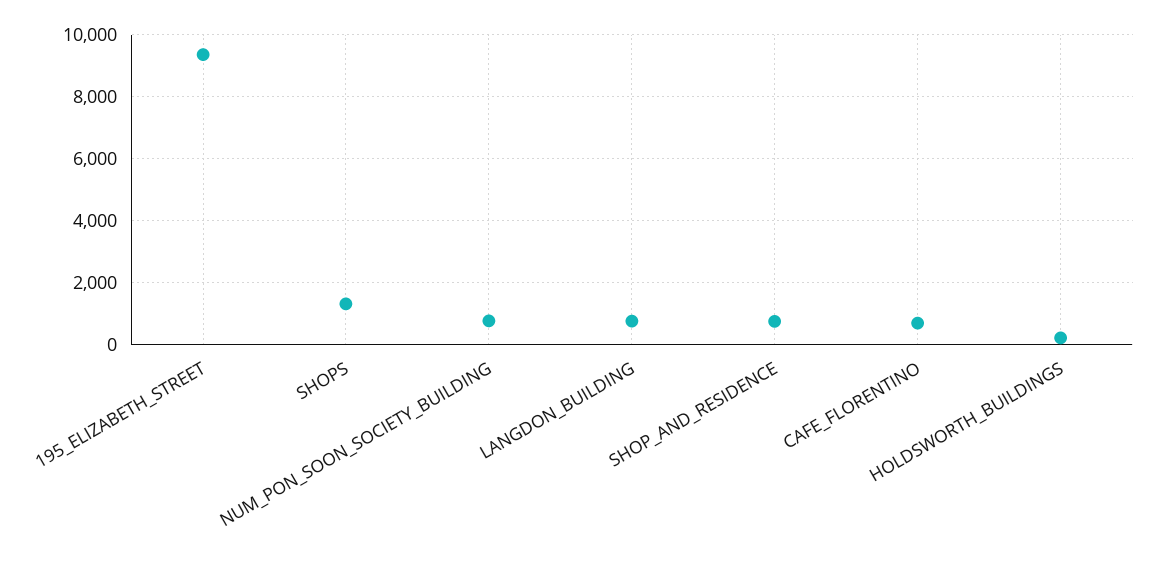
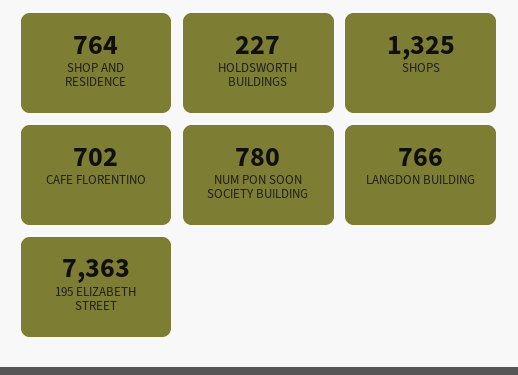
195_ELIZABETH_STREET: 9400 -> 7363

